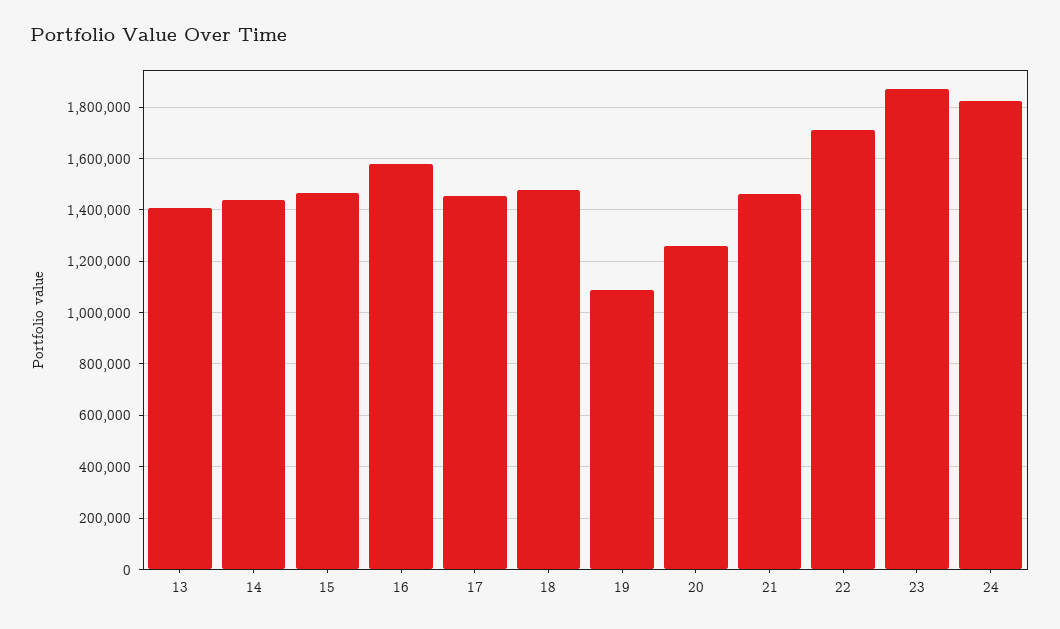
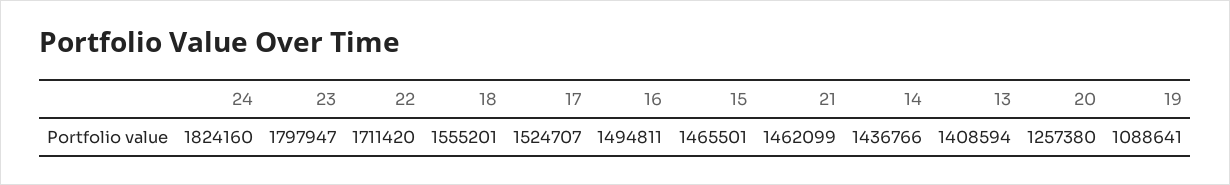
16: 1575000 -> 1494811
17: 1450000 -> 1524707
18: 1475000 -> 1555201
23: 1875000 -> 1797947

